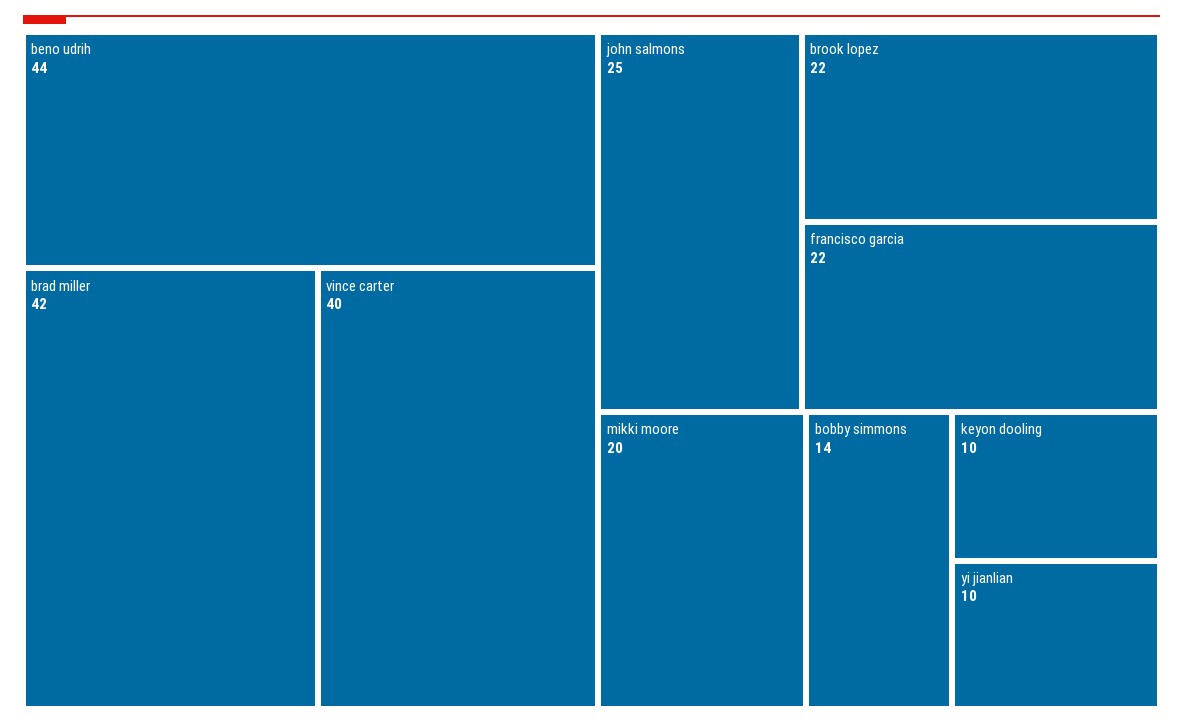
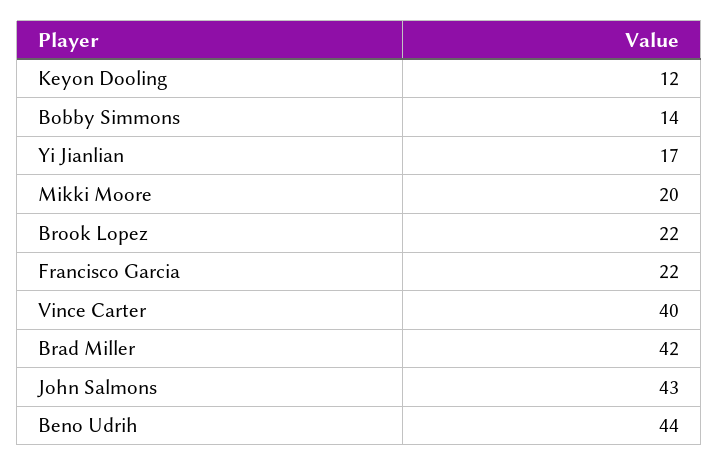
john salmons: 25 -> 43
keyon dooling: 10 -> 12
yi jianlian: 10 -> 17

